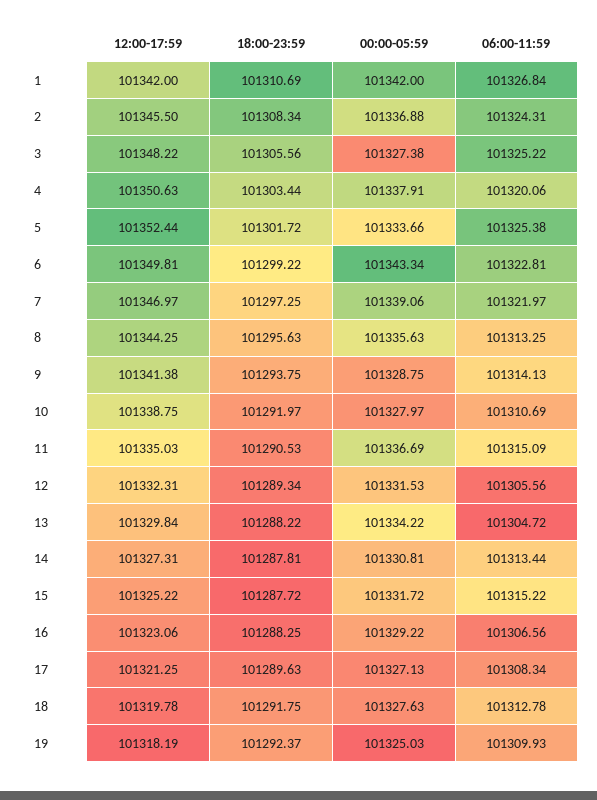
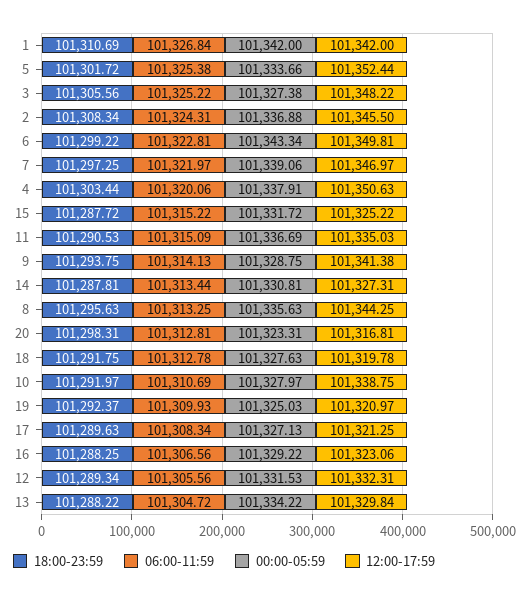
12:00-17:59, 19: 101318.19 -> 101320.97
18:00-23:59, 20: none -> 101298.31
06:00-11:59, 20: none -> 101312.81
00:00-05:59, 20: none -> 101323.31
12:00-17:59, 20: none -> 101316.81

